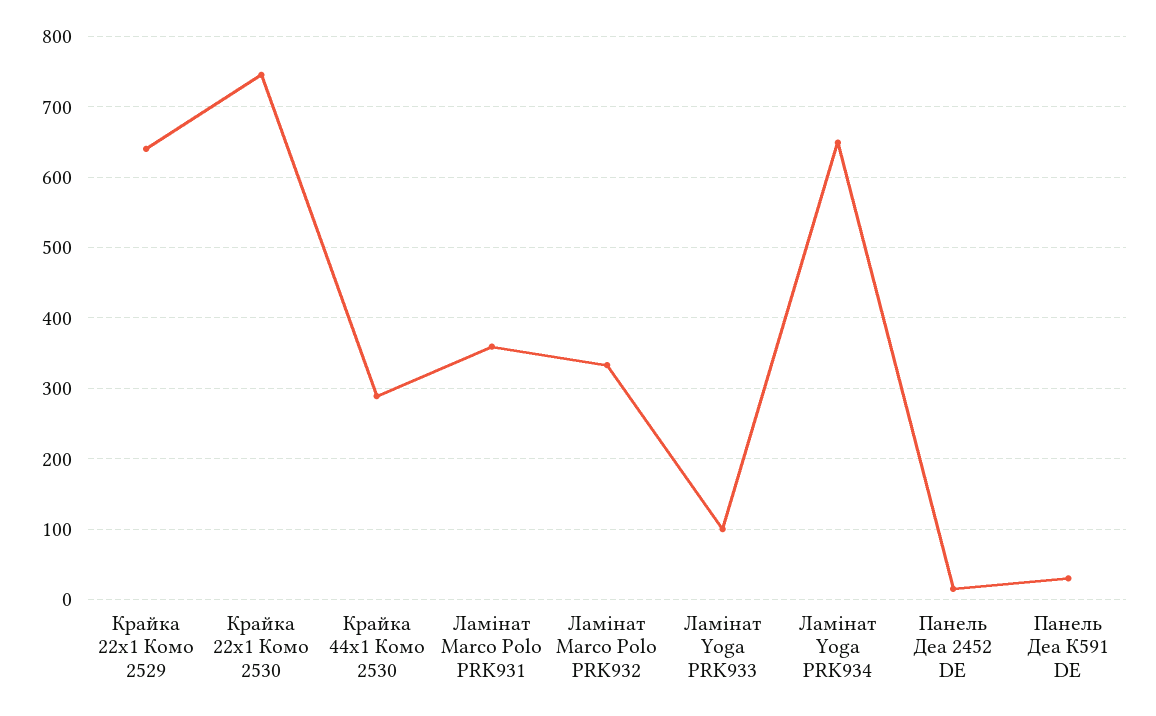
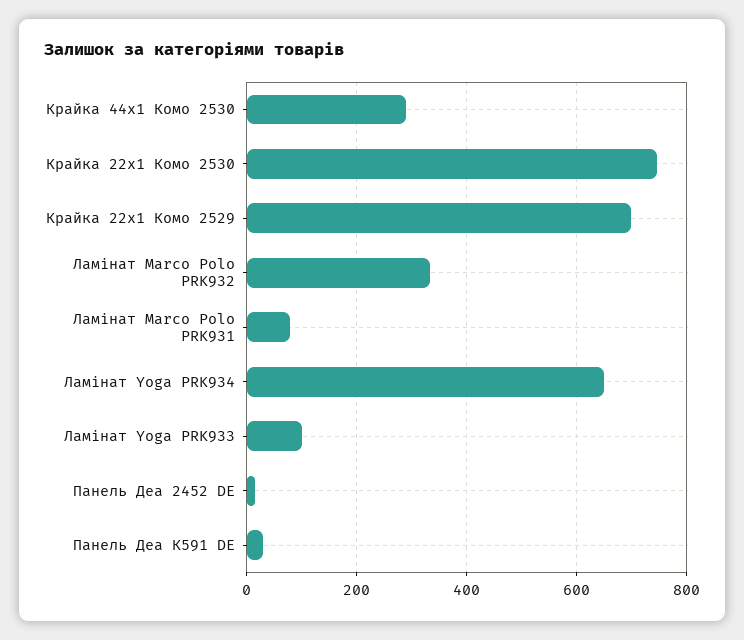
Крайка 22x1 Комо 2529: 640 -> 700
Ламінат Marco Polo PRK931: 360 -> 80

